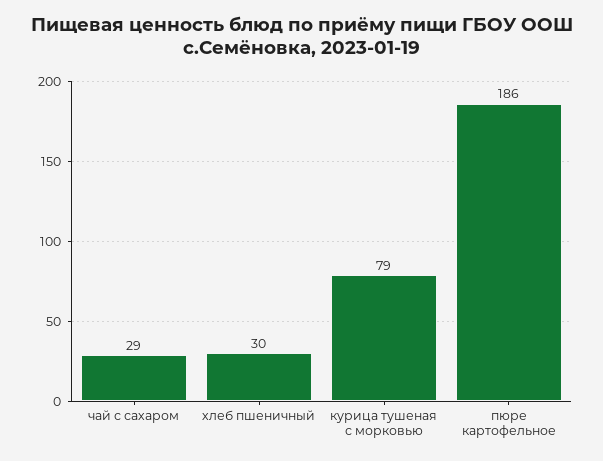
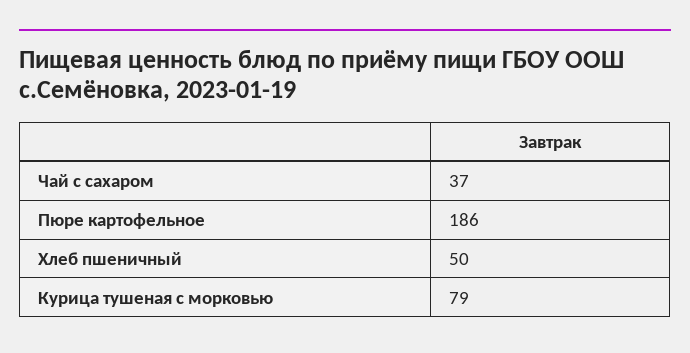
чай с сахаром: 29 -> 37
хлеб пшеничный: 30 -> 50

